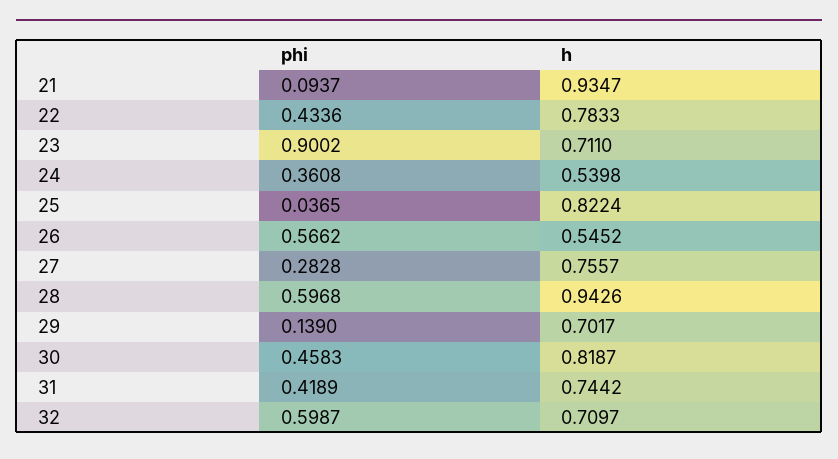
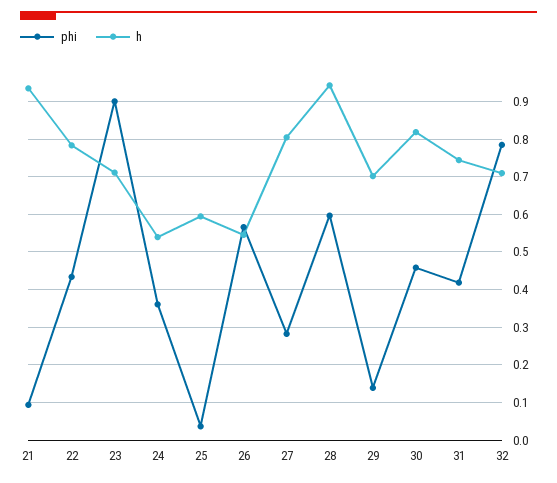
h, 25: 0.8224 -> 0.6
h, 27: 0.7557 -> 0.8
phi, 32: 0.5987 -> 0.78

